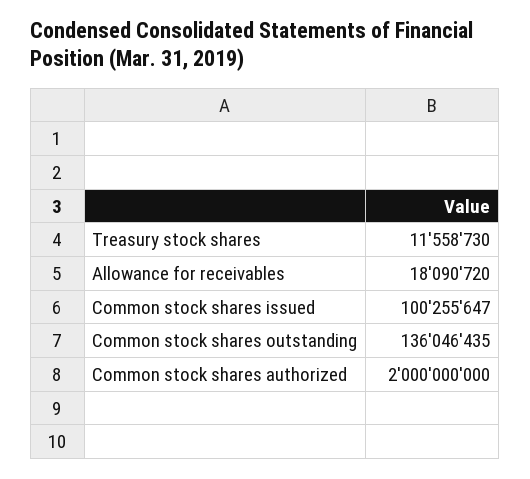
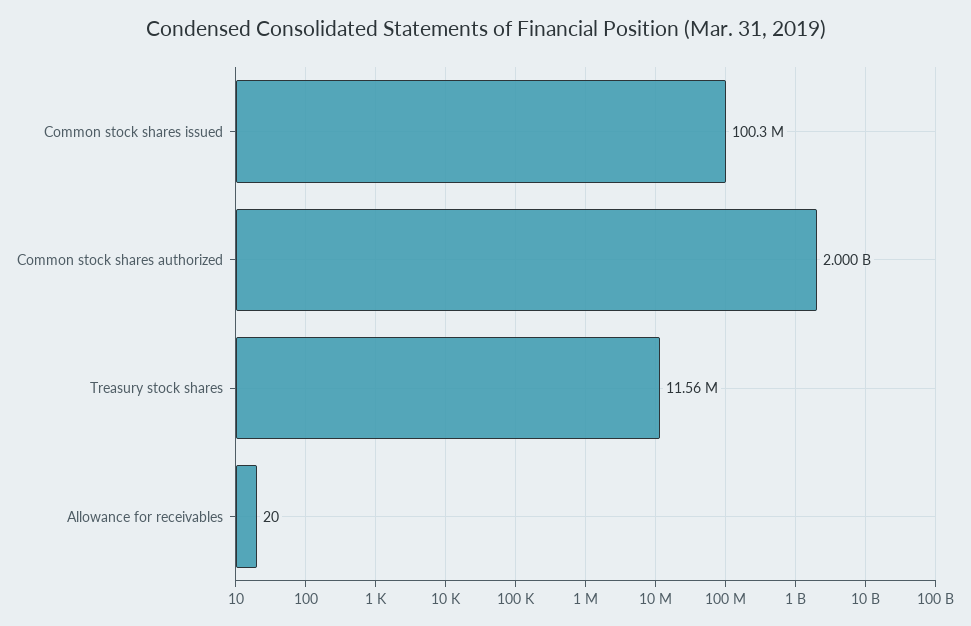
Allowance for receivables: 18090720 -> 20
Common stock shares outstanding: 136046435 -> none

